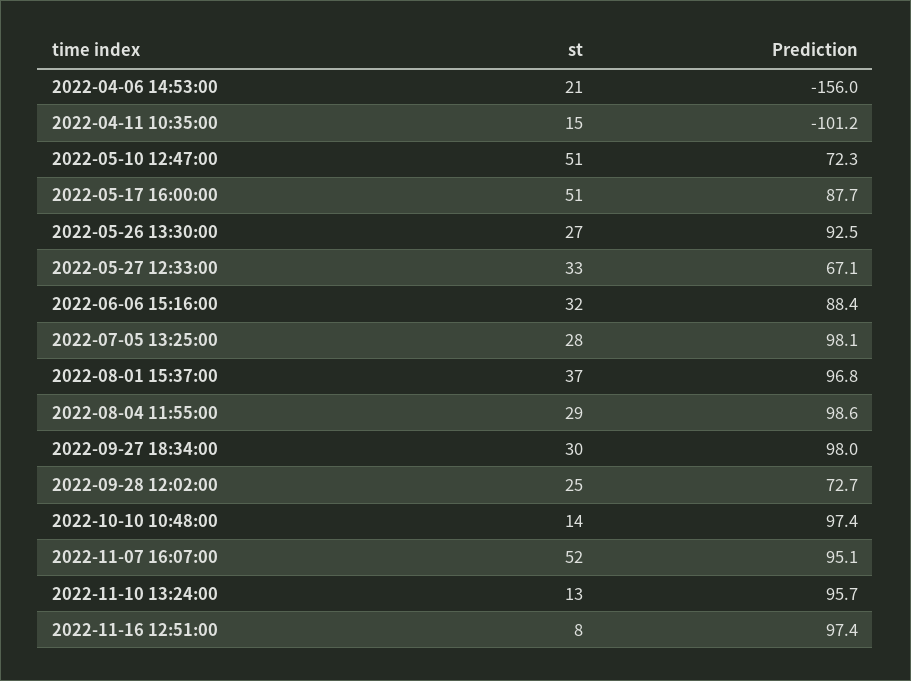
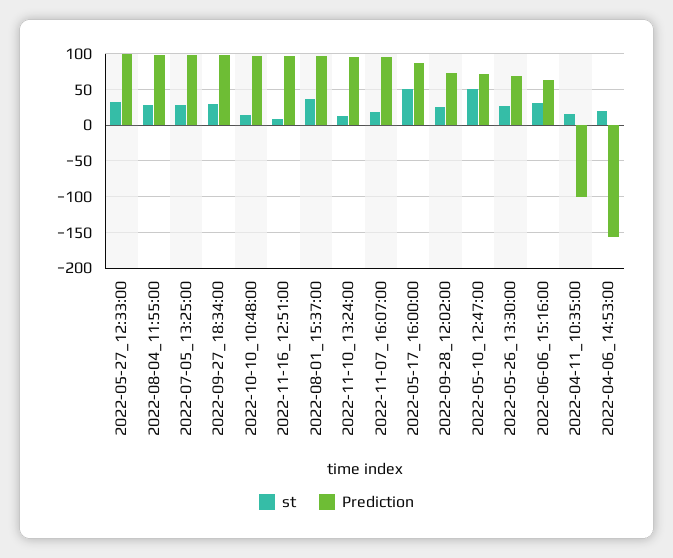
Prediction, 2022-05-26 13:30:00: 92.5 -> 70
Prediction, 2022-05-27 12:33:00: 67.1 -> 100
Prediction, 2022-06-06 15:16:00: 88.4 -> 60
st, 2022-11-07 16:07:00: 52 -> 20

